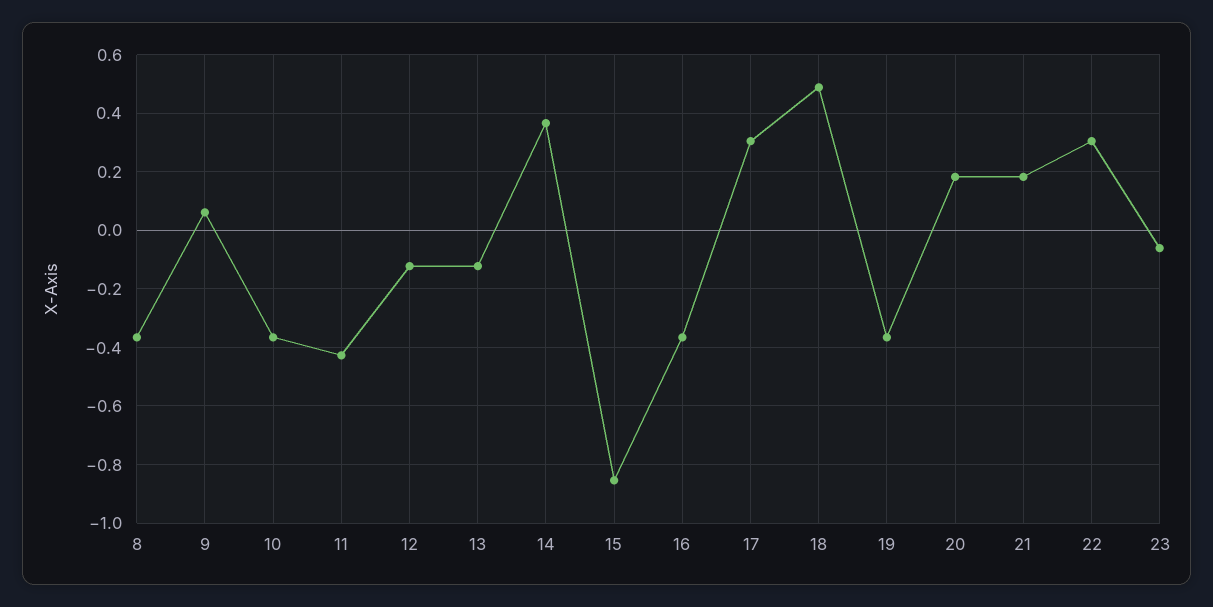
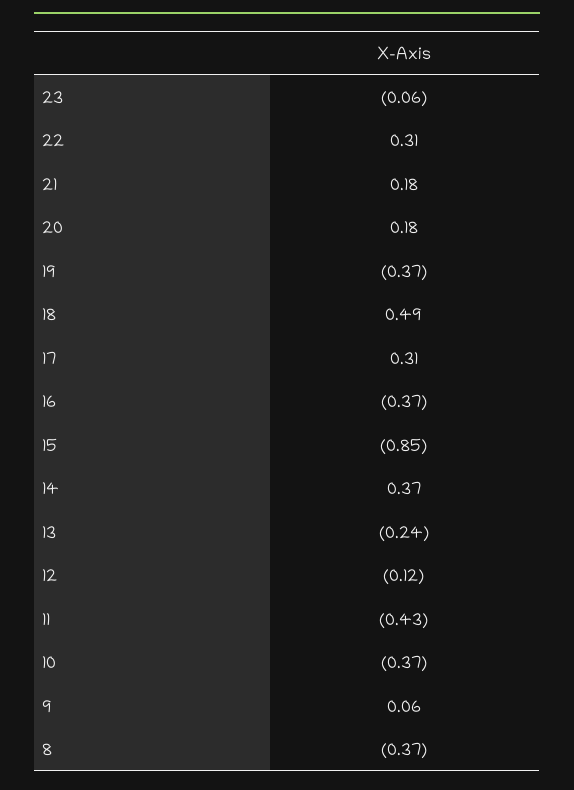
13: -0.125 -> -0.24

